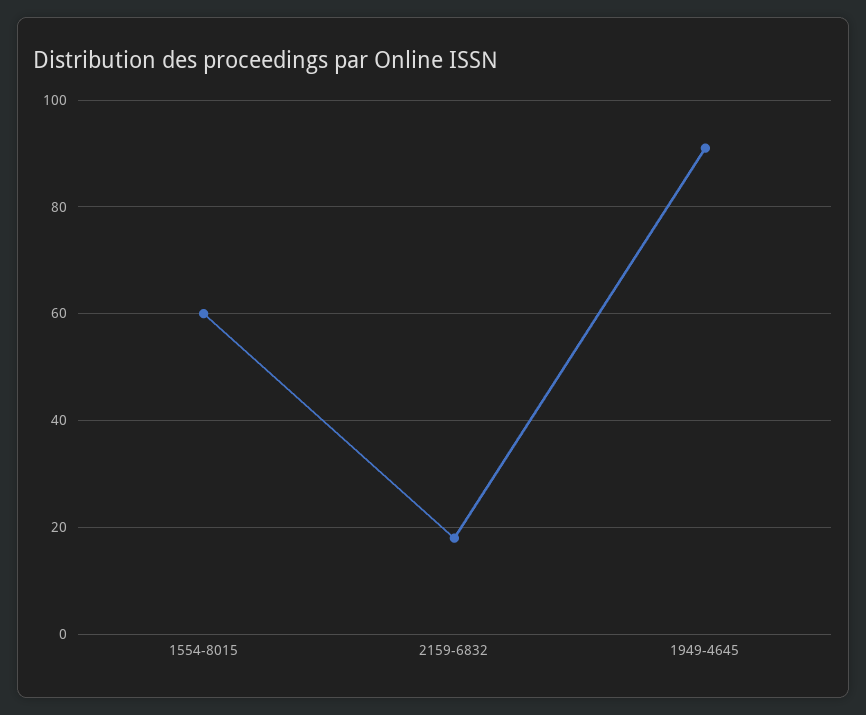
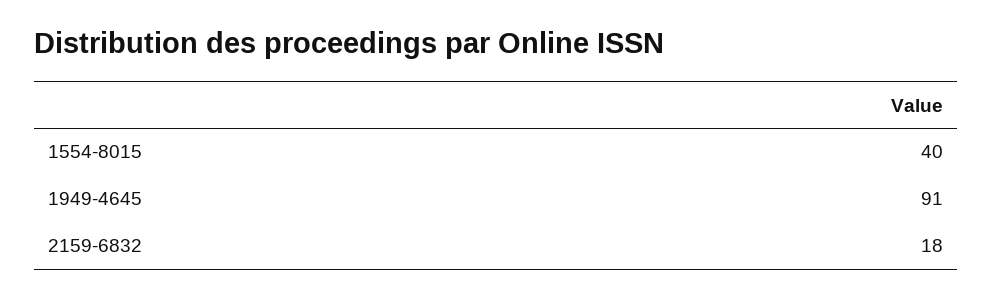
1554-8015: 60 -> 40

